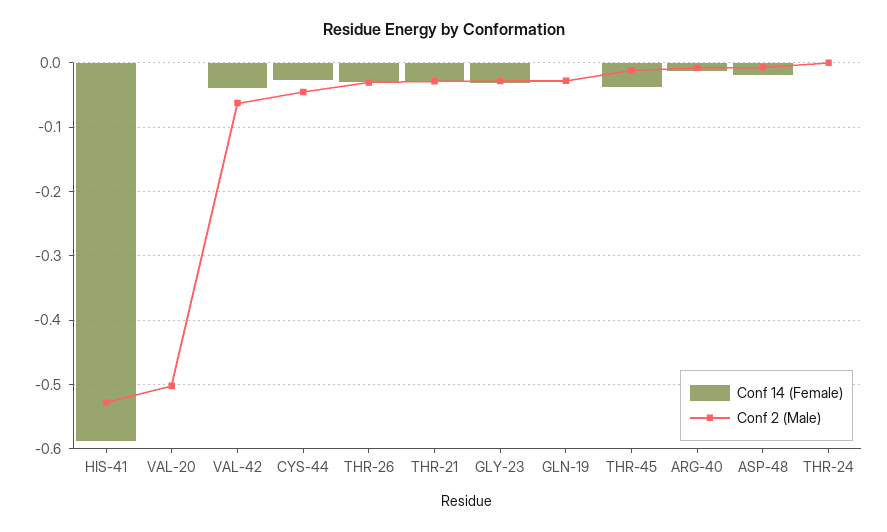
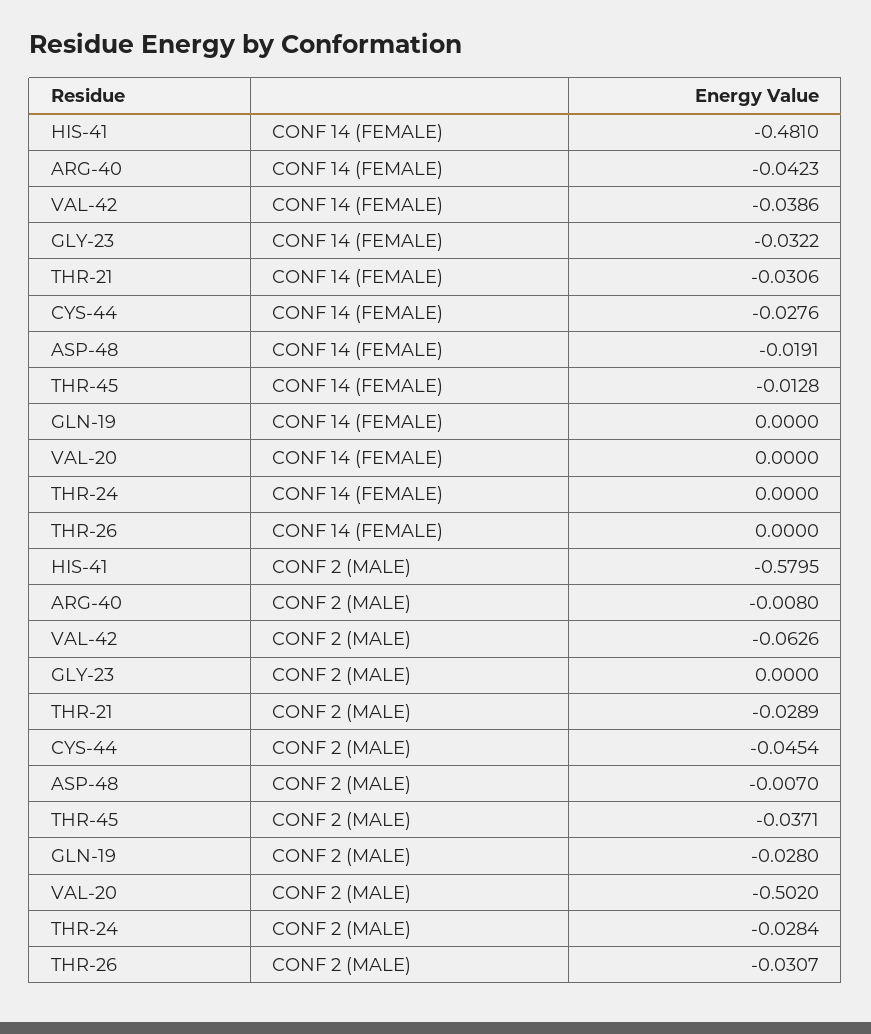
Conf 14 (Female), HIS-41: -0.59 -> -0.481
Conf 2 (Male), HIS-41: -0.53 -> -0.5795
Conf 14 (Female), THR-26: -0.03 -> 0
Conf 2 (Male), GLY-23: -0.03 -> 0
Conf 14 (Female), THR-45: -0.04 -> -0.0128
Conf 2 (Male), THR-45: -0.01 -> -0.0371
Conf 14 (Female), ARG-40: -0.01 -> -0.0423
Conf 2 (Male), THR-24: 0 -> -0.0284

